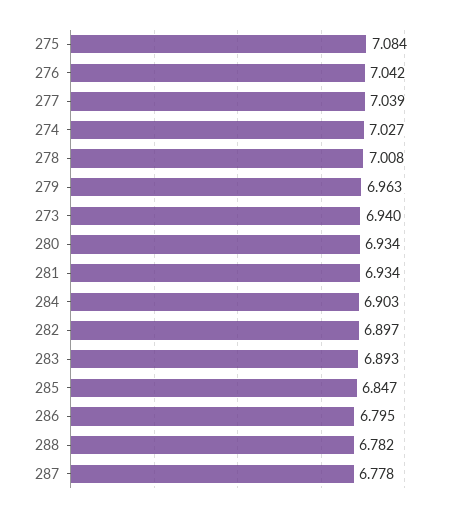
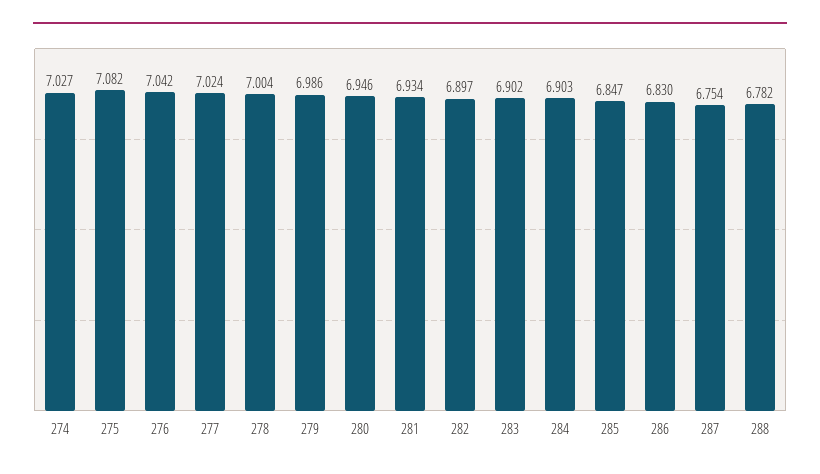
275: 7.084 -> 7.082
277: 7.039 -> 7.024
278: 7.008 -> 7.004
279: 6.963 -> 6.986
273: 6.94 -> none
280: 6.934 -> 6.946
283: 6.893 -> 6.902
286: 6.795 -> 6.83
287: 6.778 -> 6.754

